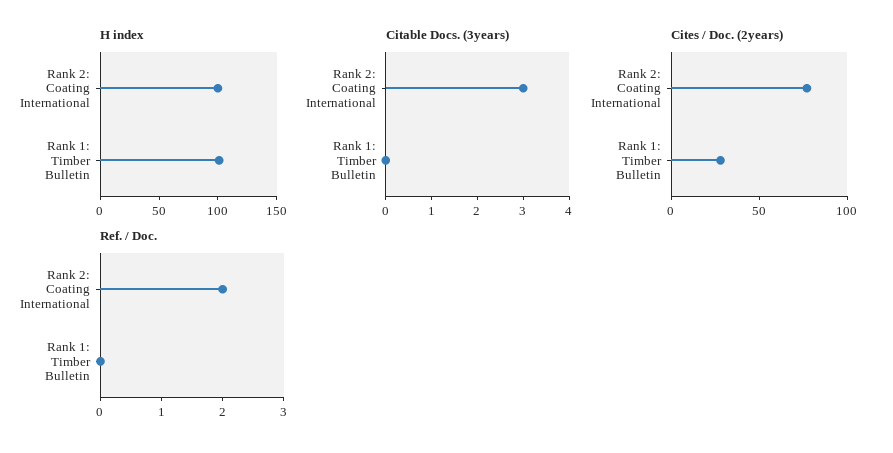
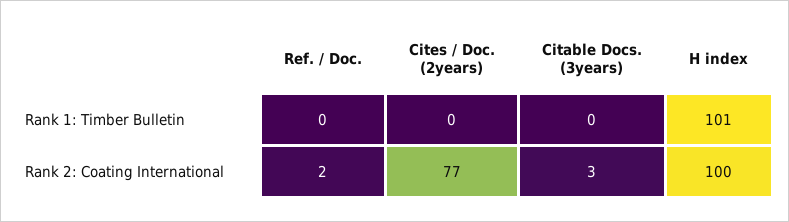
Cites / Doc. (2years), Rank 1: Timber Bulletin: 30 -> 0

